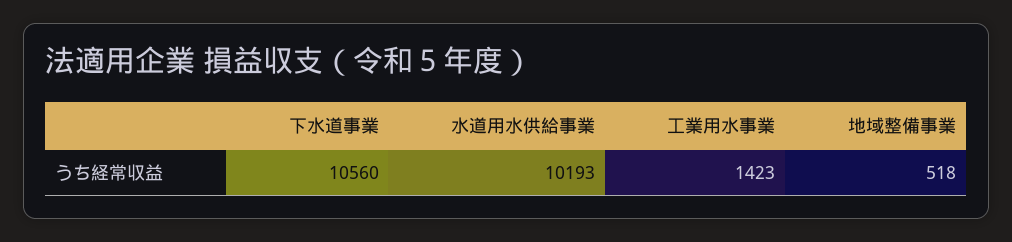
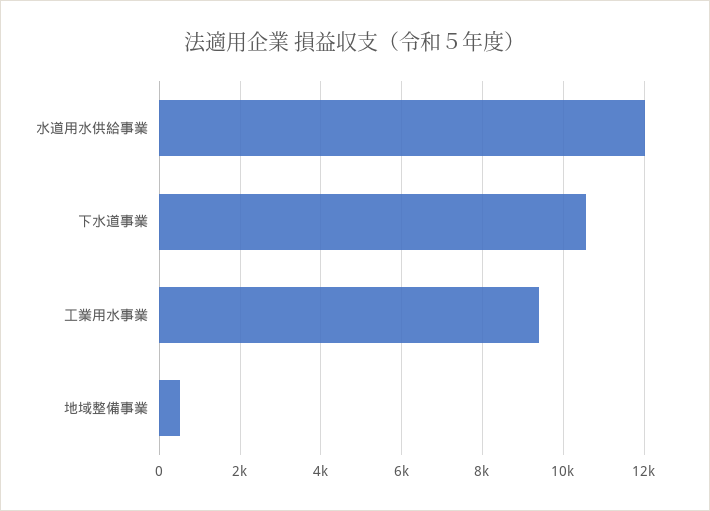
水道用水供給事業: 10193 -> 12000
工業用水事業: 1423 -> 9400

